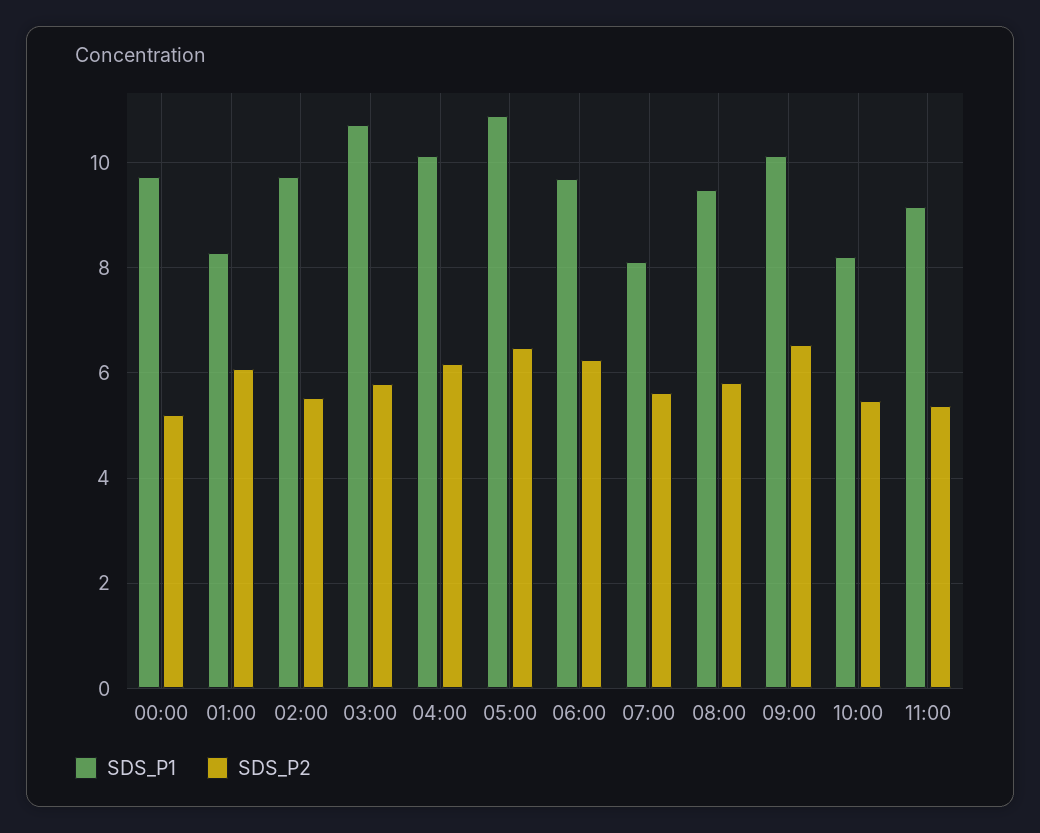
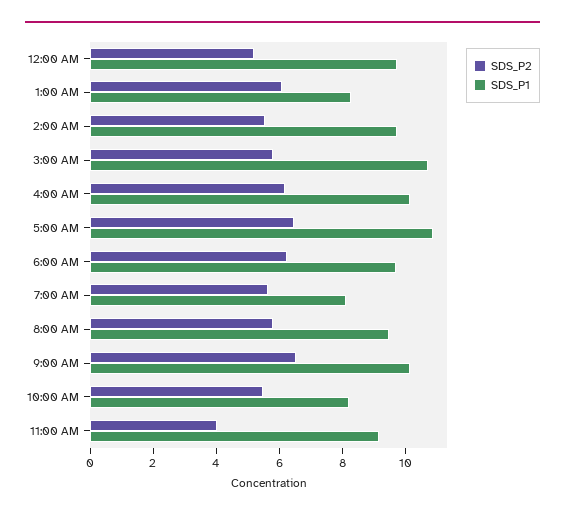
SDS_P2, 11:00: 5.4 -> 4

